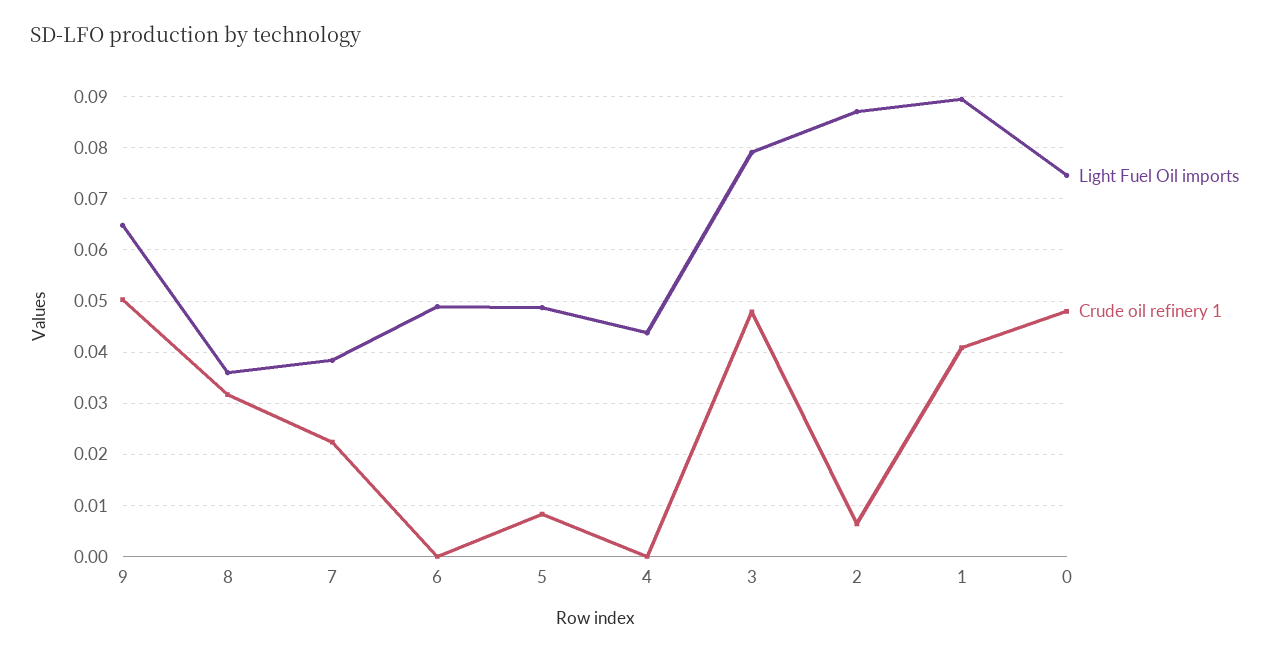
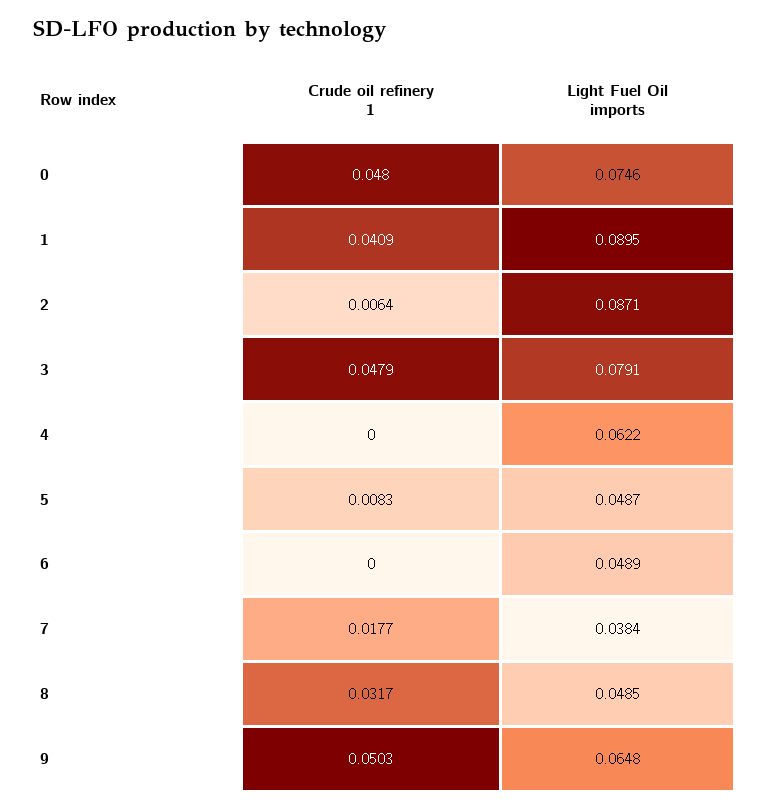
Light Fuel Oil imports, 8: 0.036 -> 0.0485
Crude oil refinery 1, 7: 0.022 -> 0.0177
Light Fuel Oil imports, 4: 0.044 -> 0.0622

